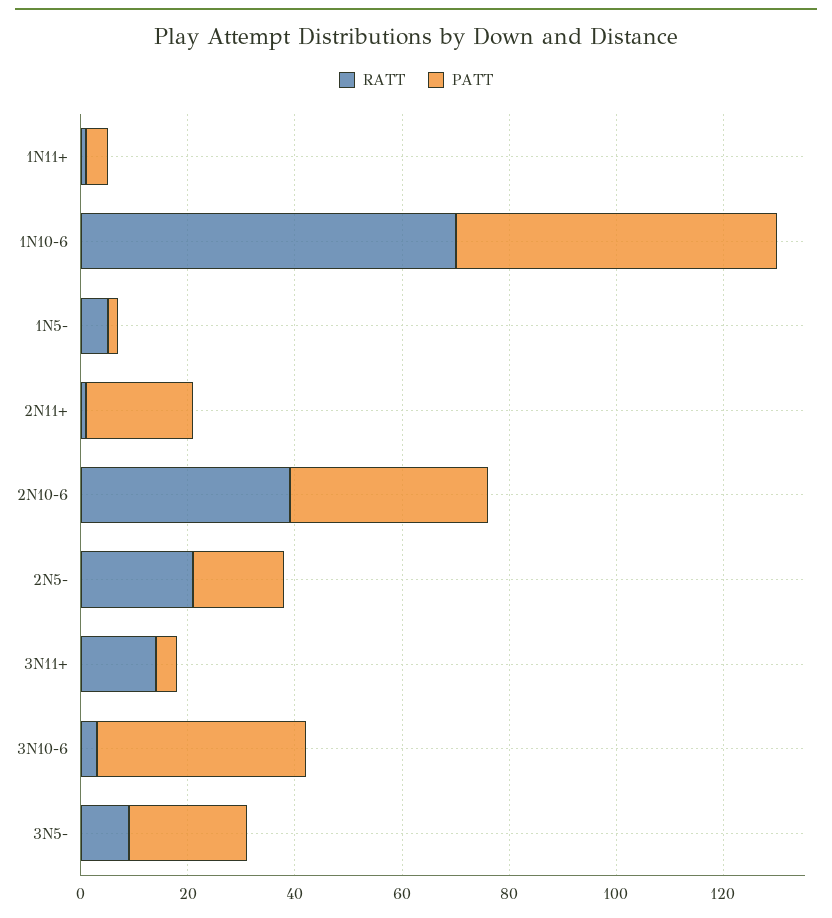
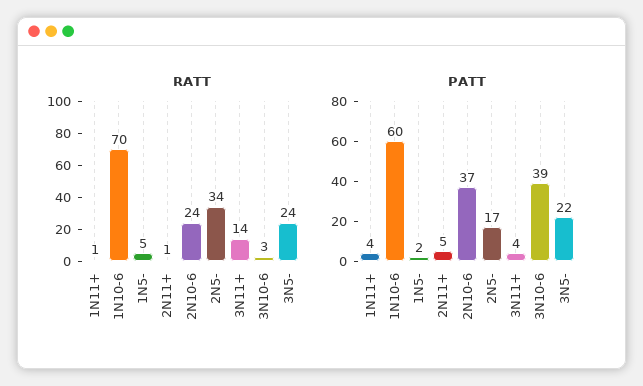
PATT, 2N11+: 20 -> 5
RATT, 2N10-6: 40 -> 24
RATT, 2N5-: 20 -> 34
RATT, 3N5-: 10 -> 24

